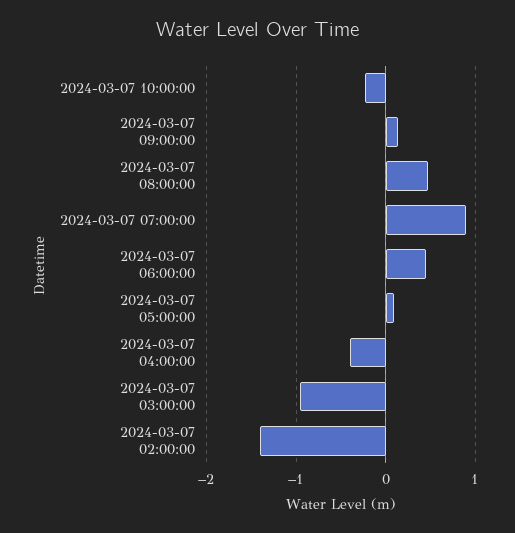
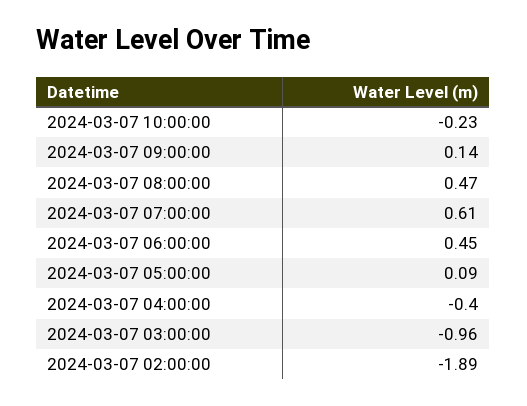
2024-03-07 07:00:00: 0.9 -> 0.61
2024-03-07 02:00:00: -1.4 -> -1.89

